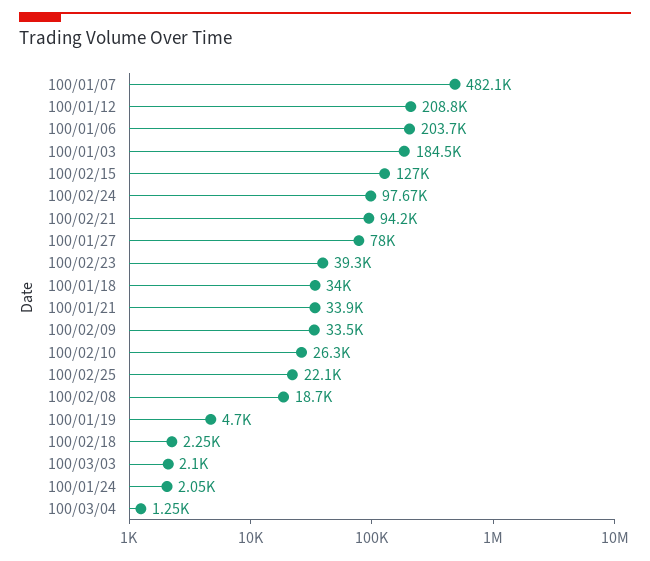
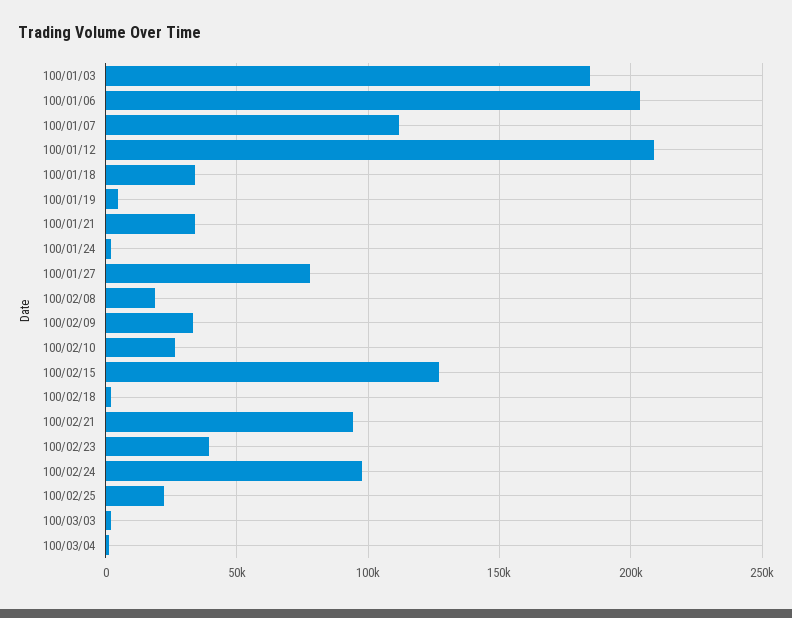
100/01/07: 482100 -> 110000

